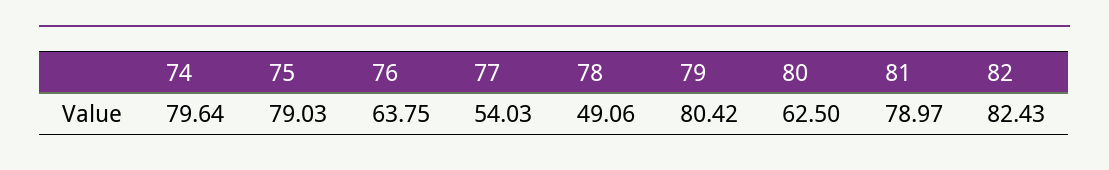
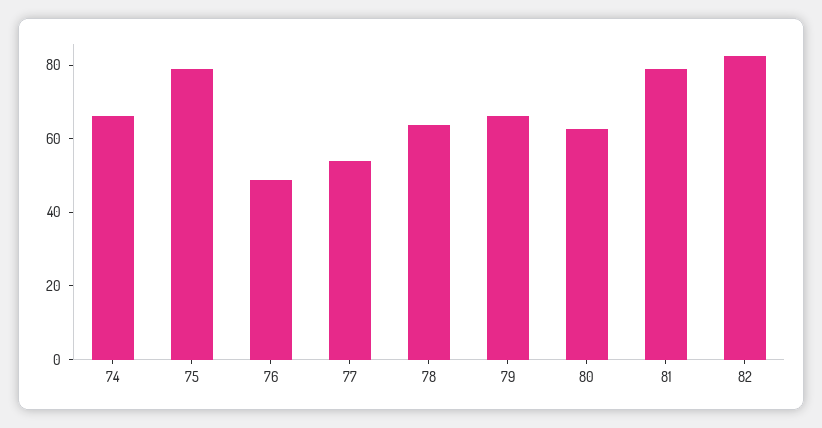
74: 79.64 -> 65
76: 63.75 -> 50
78: 49.06 -> 65
79: 80.42 -> 65

